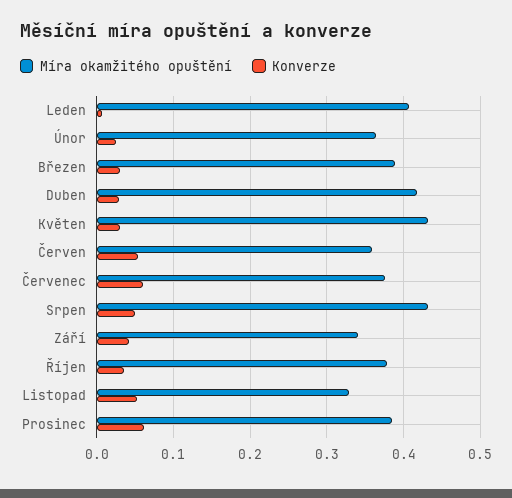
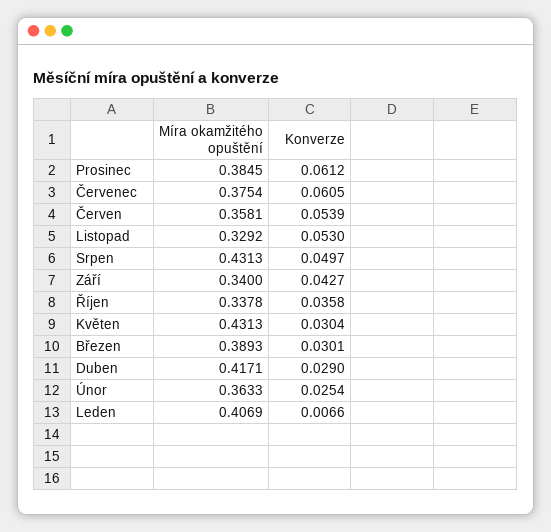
Míra okamžitého opuštění, Říjen: 0.38 -> 0.3378

